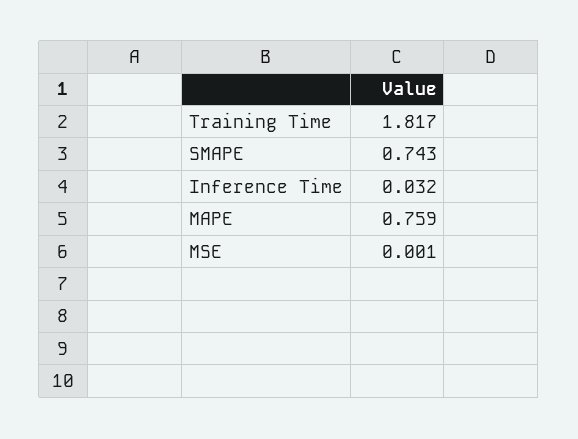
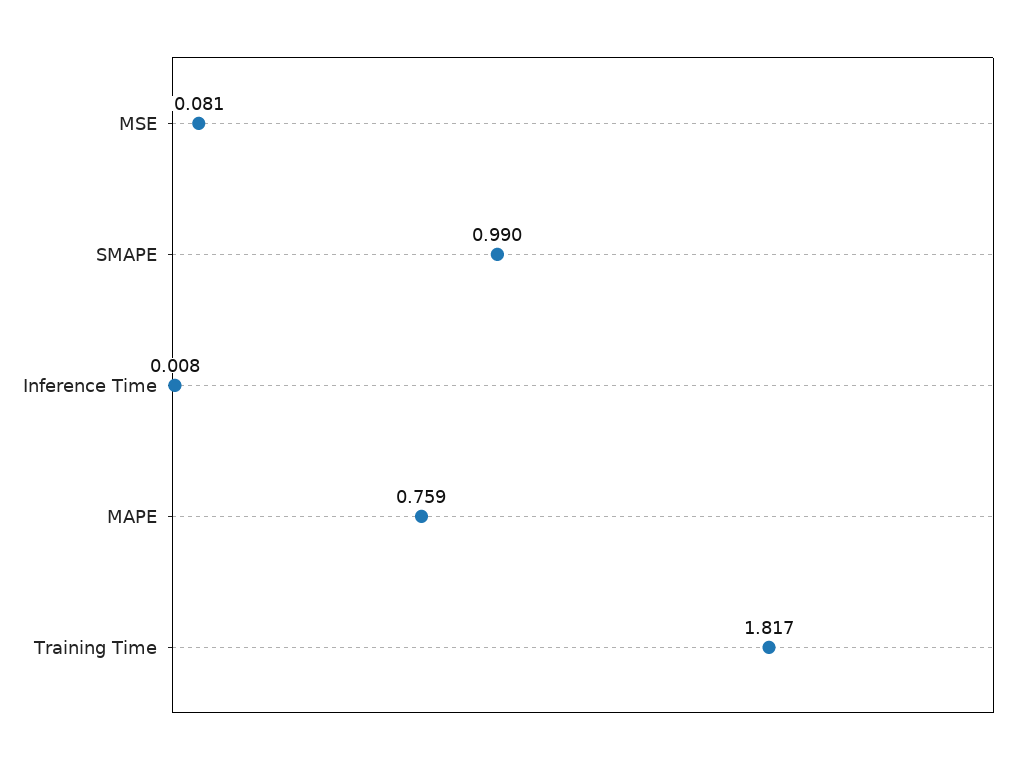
SMAPE: 0.743 -> 0.99
Inference Time: 0.032 -> 0.008
MSE: 0.001 -> 0.081

